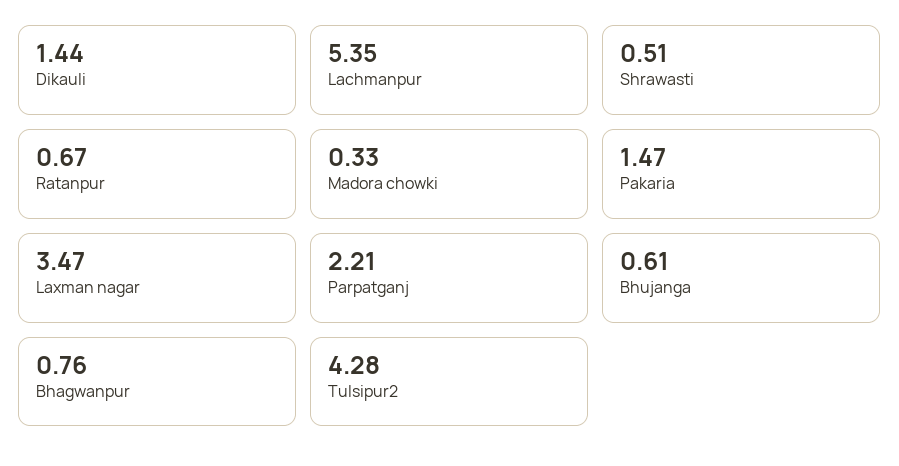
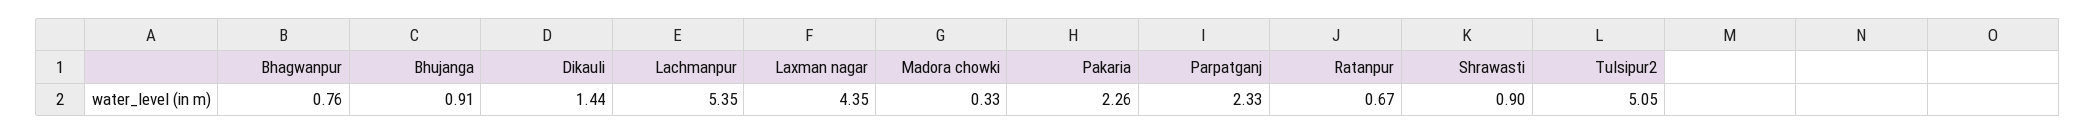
Shrawasti: 0.51 -> 0.9
Pakaria: 1.47 -> 2.26
Laxman nagar: 3.47 -> 4.35
Parpatganj: 2.21 -> 2.33
Bhujanga: 0.61 -> 0.91
Tulsipur2: 4.28 -> 5.05

